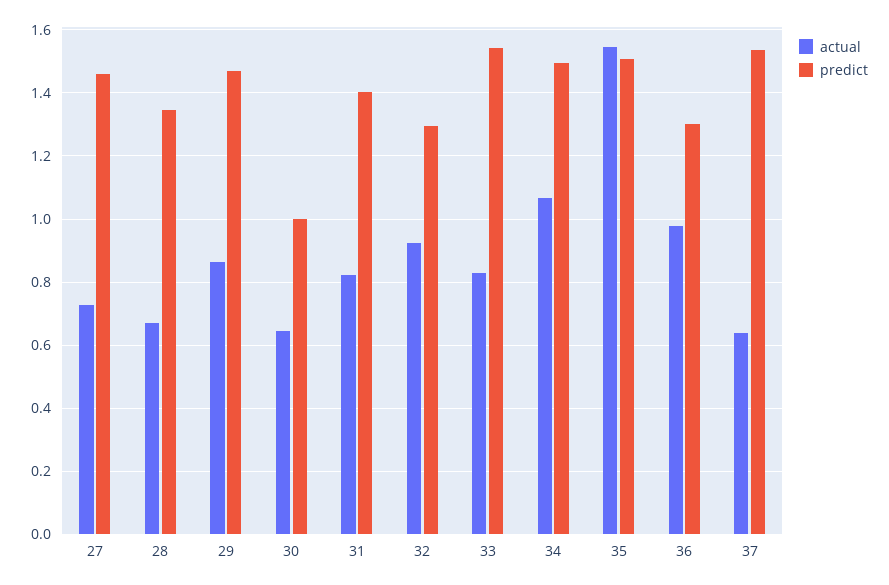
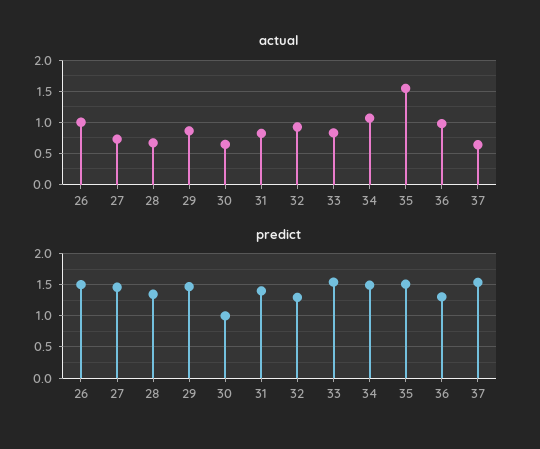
actual, 26: none -> 1
predict, 26: none -> 1.5

